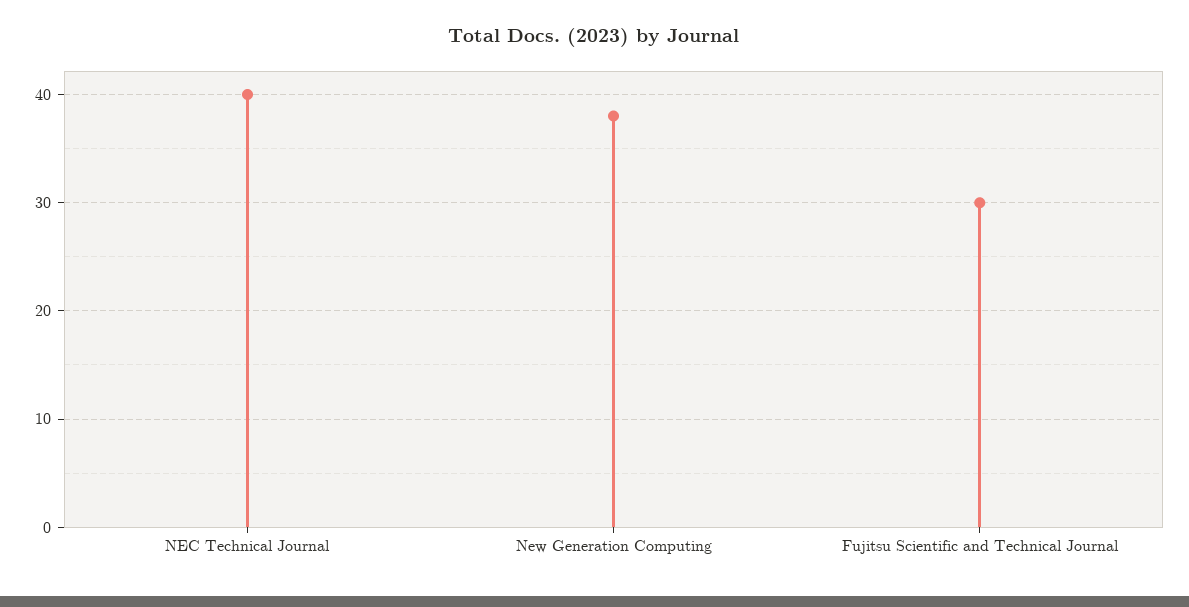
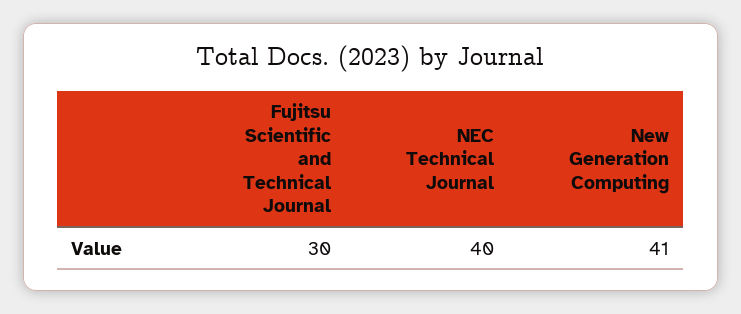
New Generation Computing: 38 -> 41

